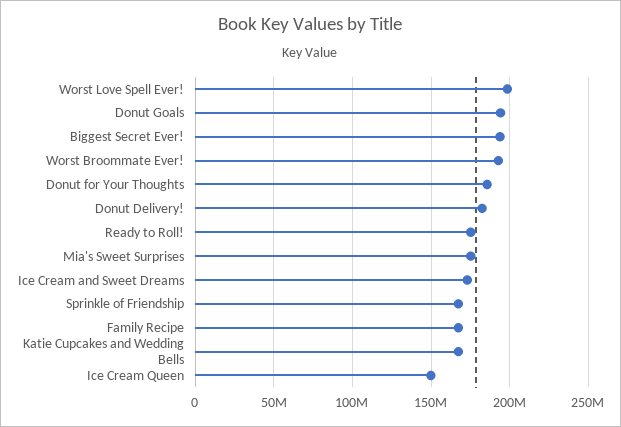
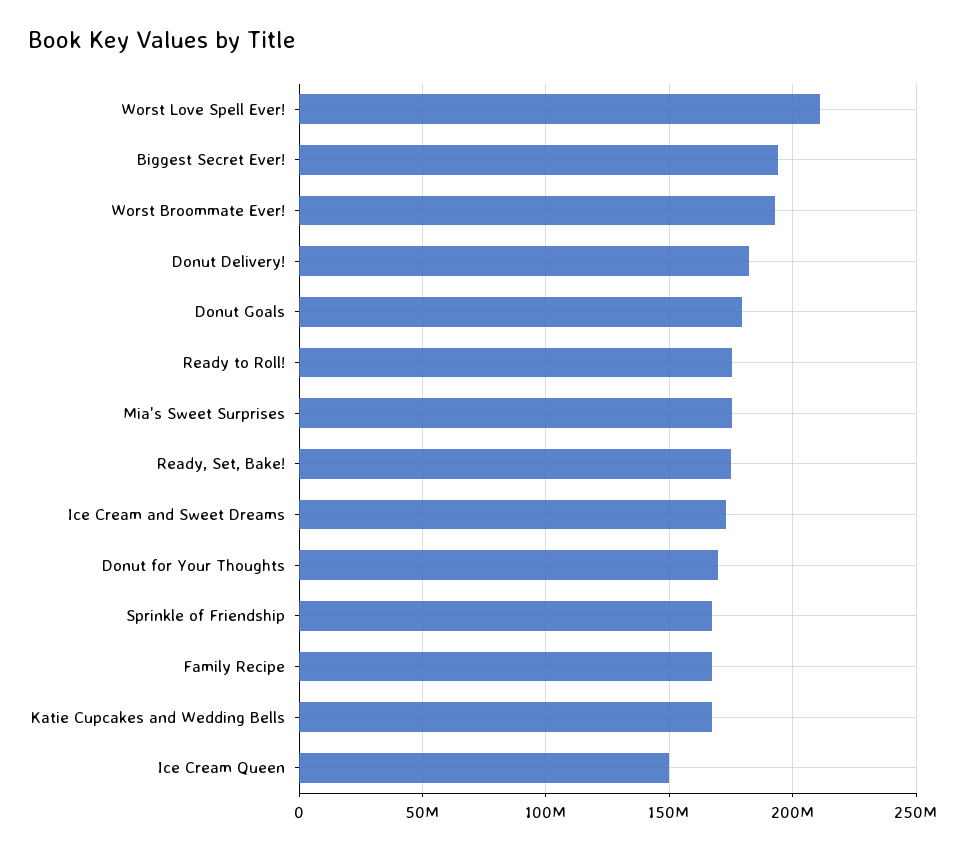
Worst Love Spell Ever!: 200000000 -> 210000000
Donut Goals: 195000000 -> 180000000
Donut for Your Thoughts: 185000000 -> 170000000
Ready, Set, Bake!: none -> 175000000

